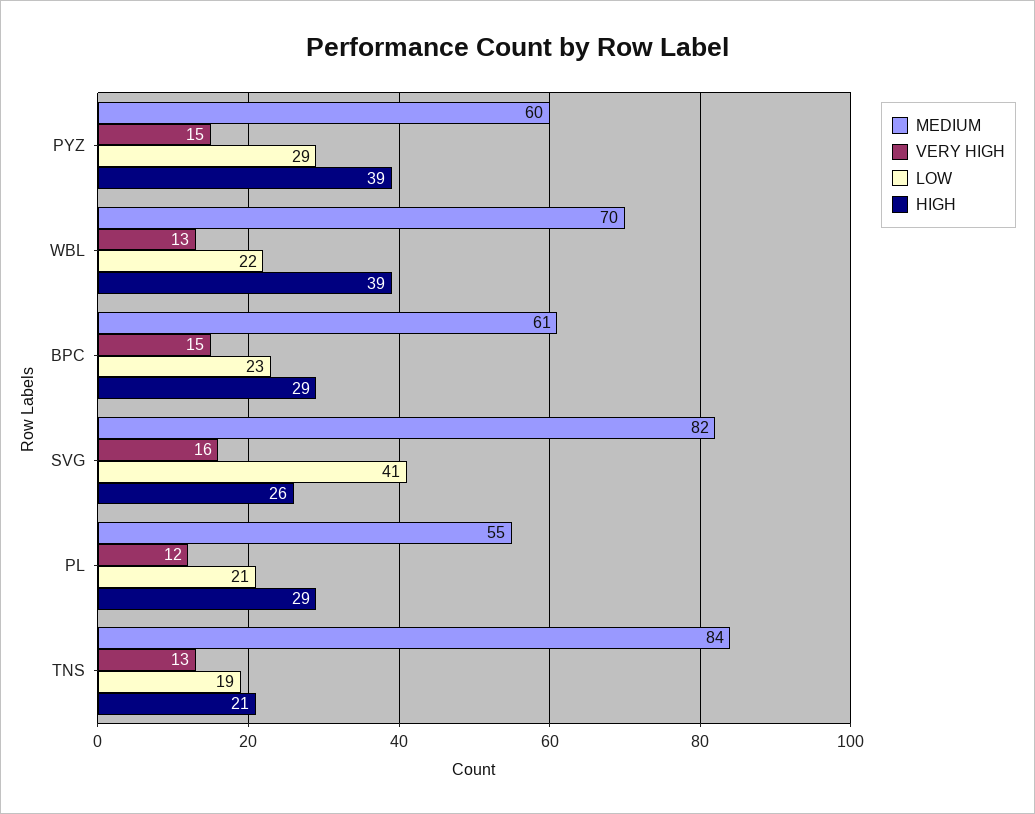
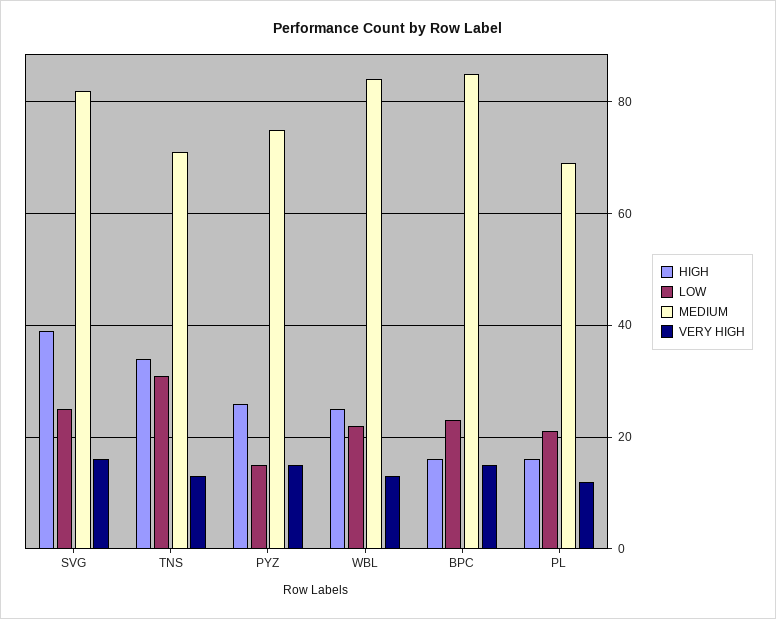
MEDIUM, PYZ: 60 -> 75
LOW, PYZ: 29 -> 15
HIGH, PYZ: 39 -> 25
MEDIUM, WBL: 70 -> 85
HIGH, WBL: 39 -> 25
MEDIUM, BPC: 61 -> 85
HIGH, BPC: 29 -> 15
LOW, SVG: 41 -> 25
HIGH, SVG: 26 -> 40
MEDIUM, PL: 55 -> 70
HIGH, PL: 29 -> 15
MEDIUM, TNS: 84 -> 70
LOW, TNS: 19 -> 30
HIGH, TNS: 21 -> 35

